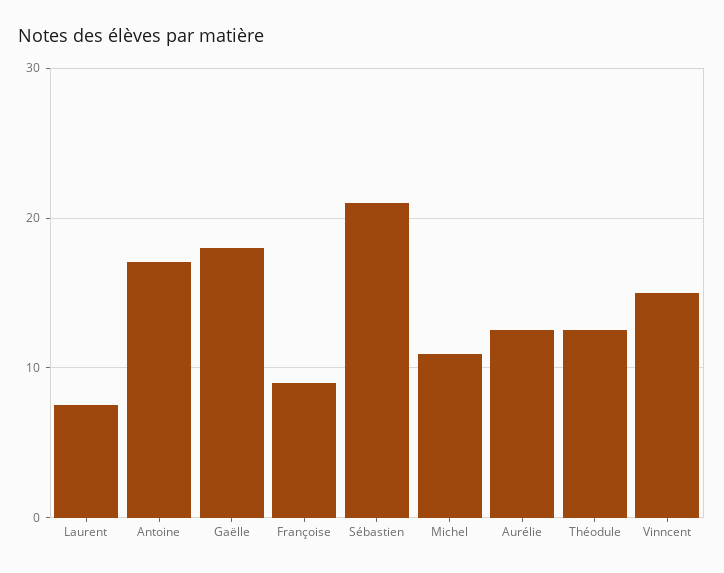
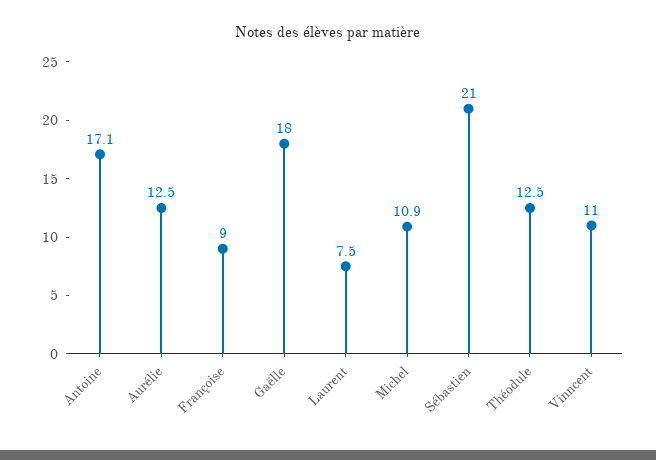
Vinncent: 15 -> 11

